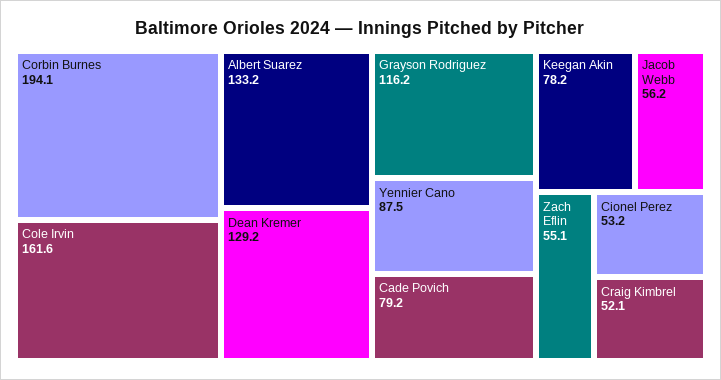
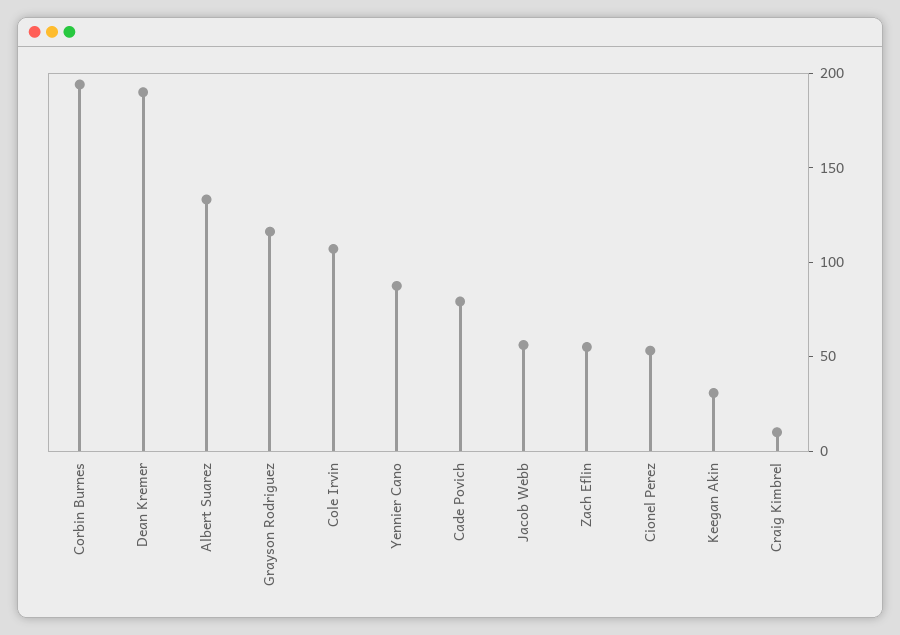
Cole Irvin: 161.6 -> 110
Dean Kremer: 129.2 -> 190
Keegan Akin: 78.2 -> 30
Craig Kimbrel: 52.1 -> 10

